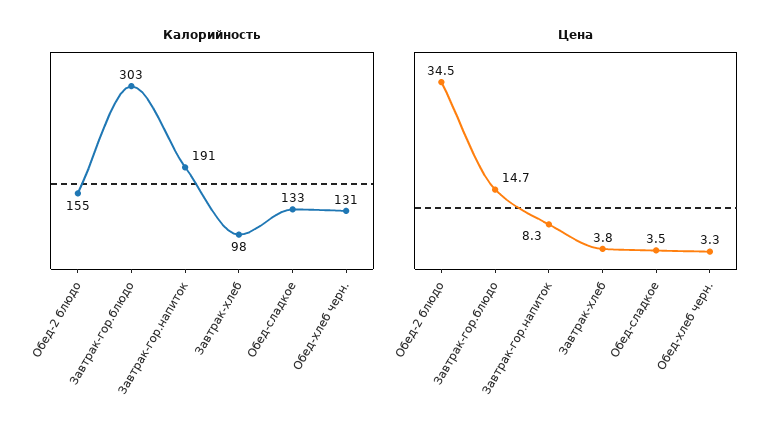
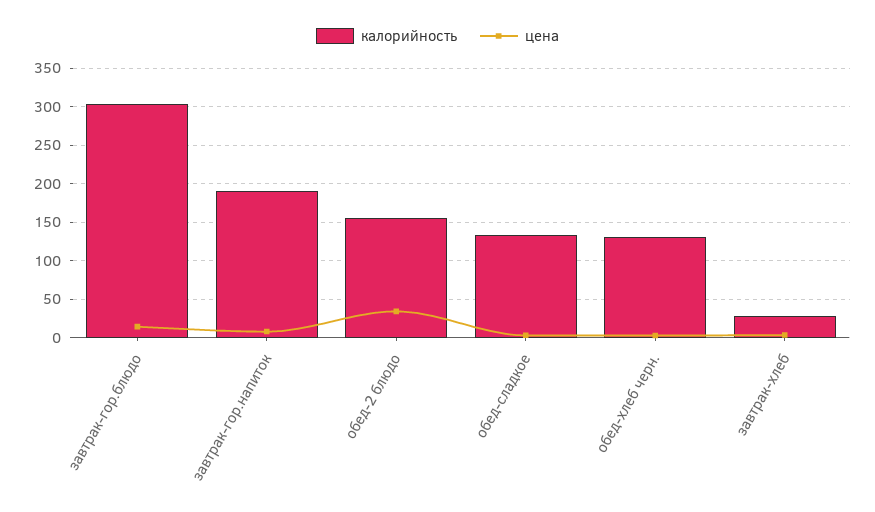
Калорийность, Завтрак-хлеб: 98 -> 30

